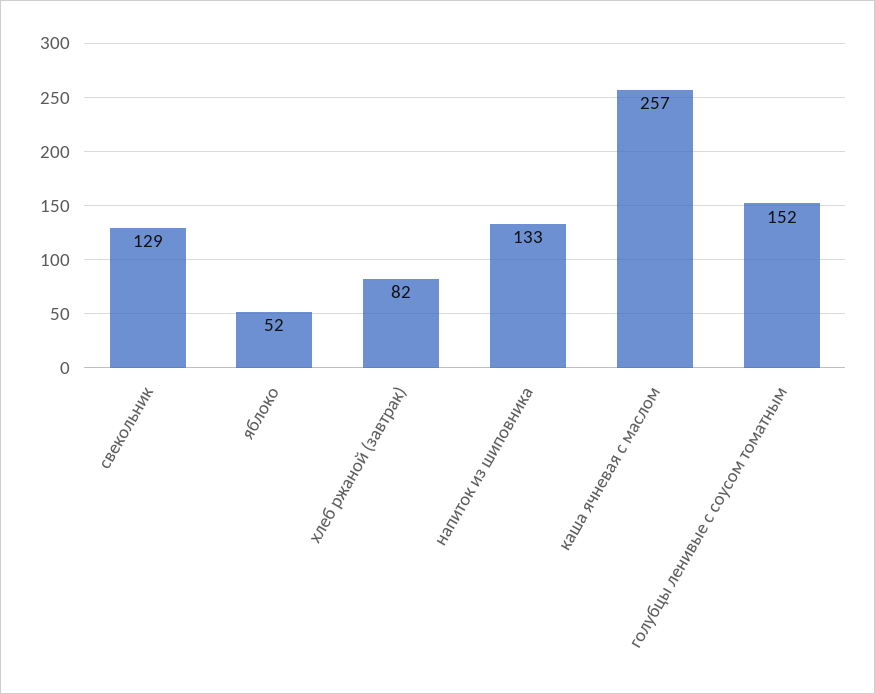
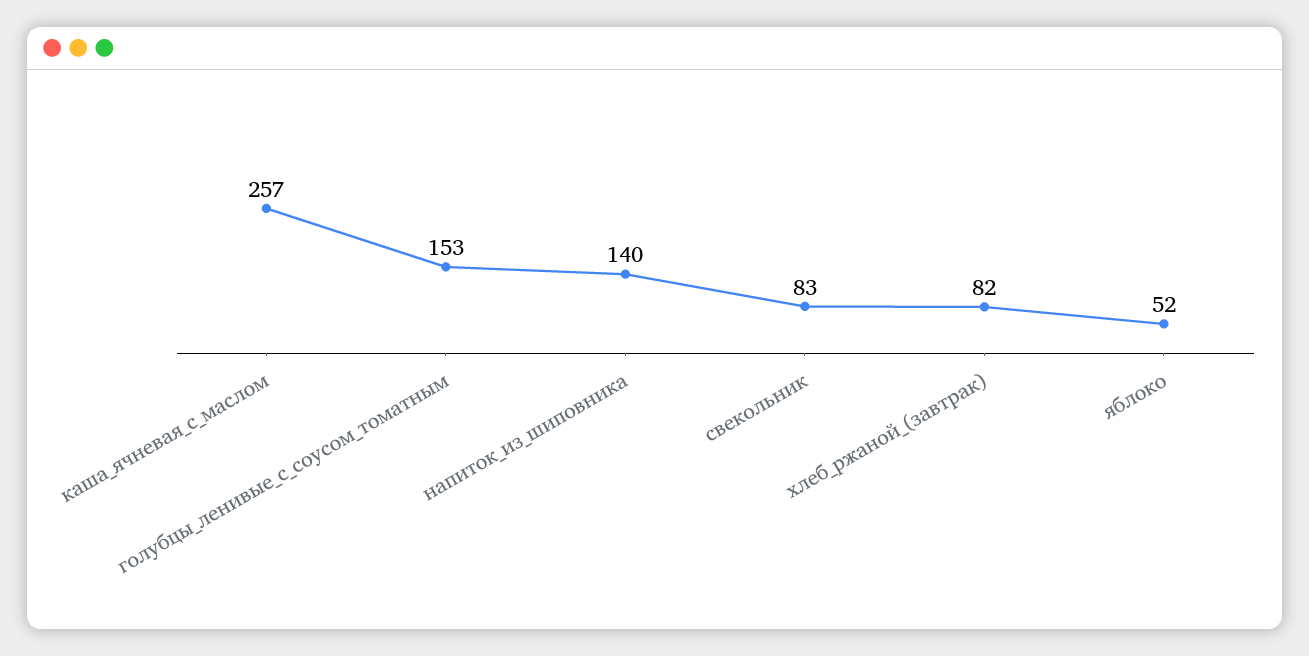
свекольник: 129 -> 83
напиток из шиповника: 133 -> 140
голубцы ленивые с соусом томатным: 152 -> 153

